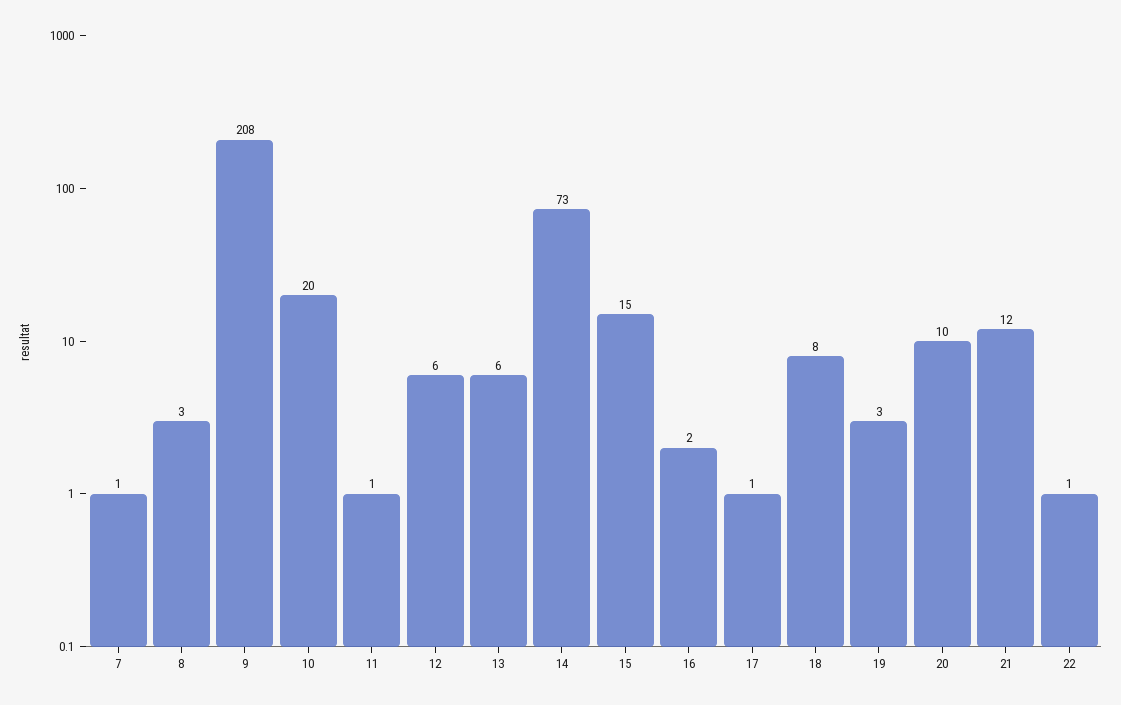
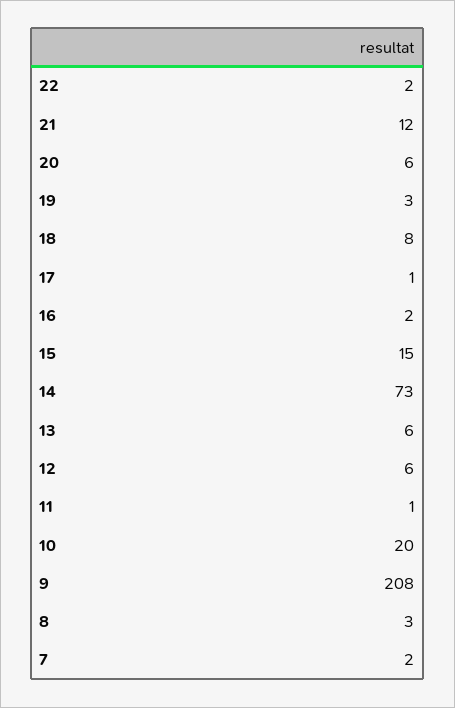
7: 1 -> 2
20: 10 -> 6
22: 1 -> 2

